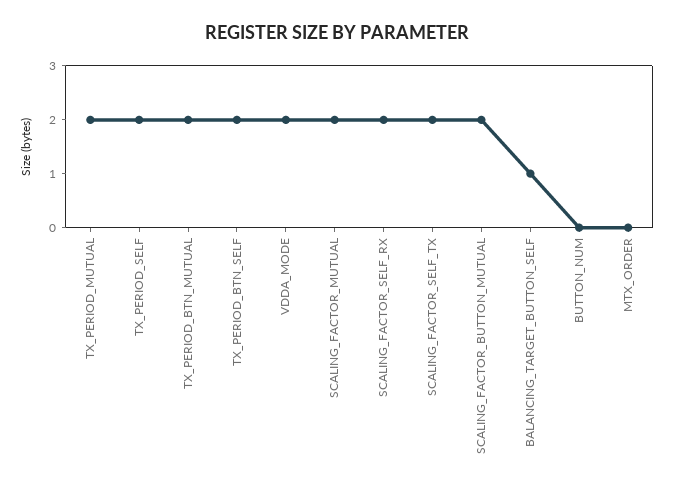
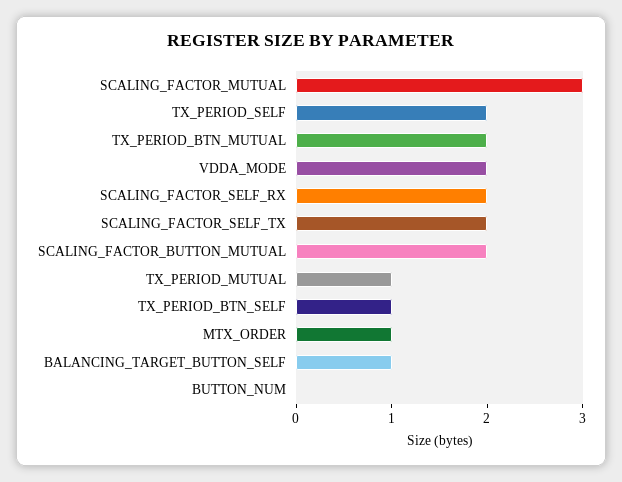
TX_PERIOD_MUTUAL: 2 -> 1
TX_PERIOD_BTN_SELF: 2 -> 1
SCALING_FACTOR_MUTUAL: 2 -> 3
MTX_ORDER: 0 -> 1

